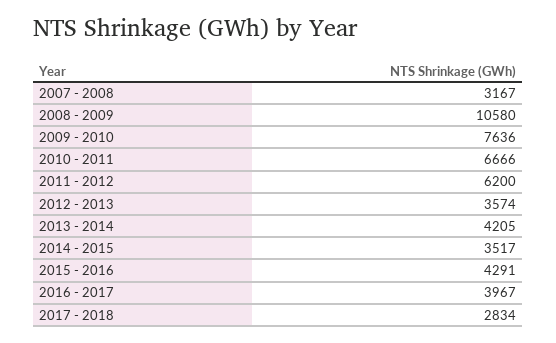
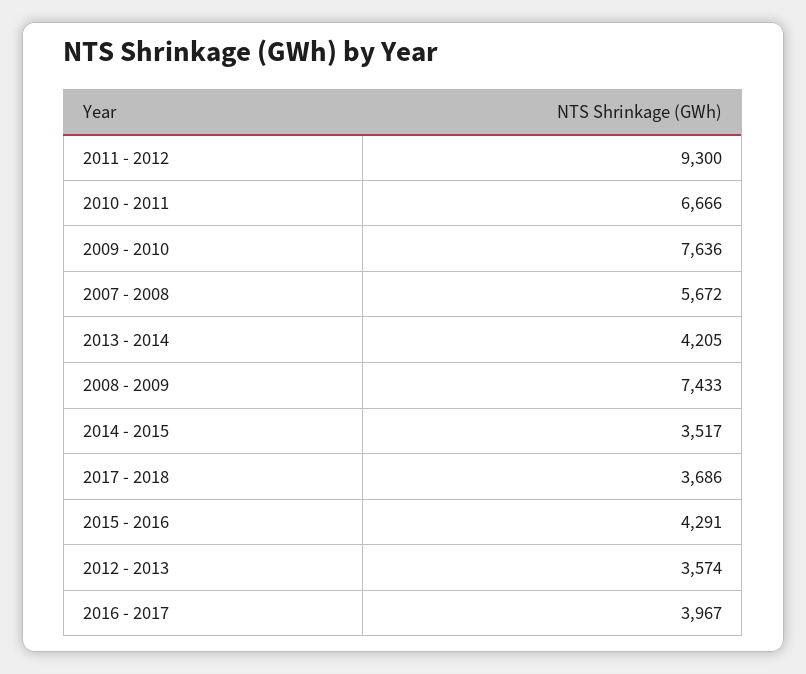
2007 - 2008: 3167 -> 5672
2008 - 2009: 10580 -> 7433
2011 - 2012: 6200 -> 9300
2017 - 2018: 2834 -> 3686

